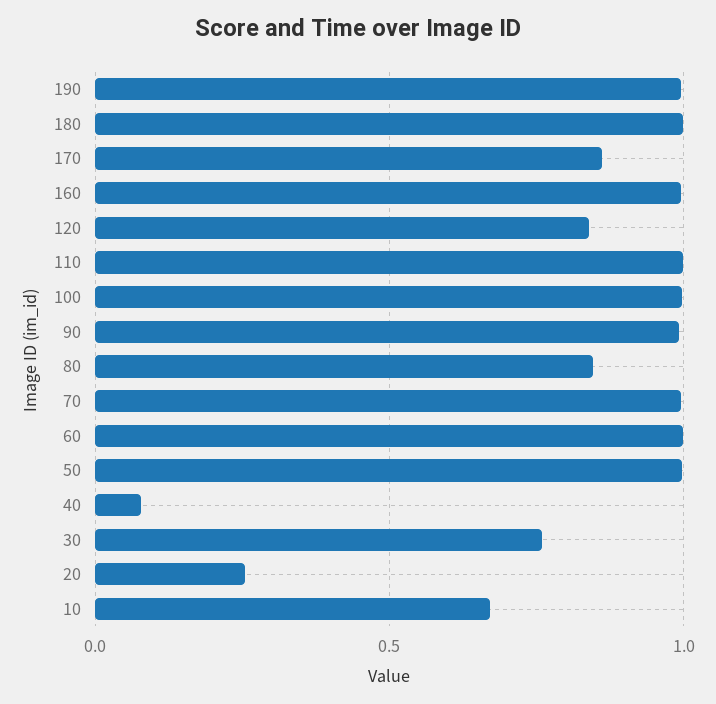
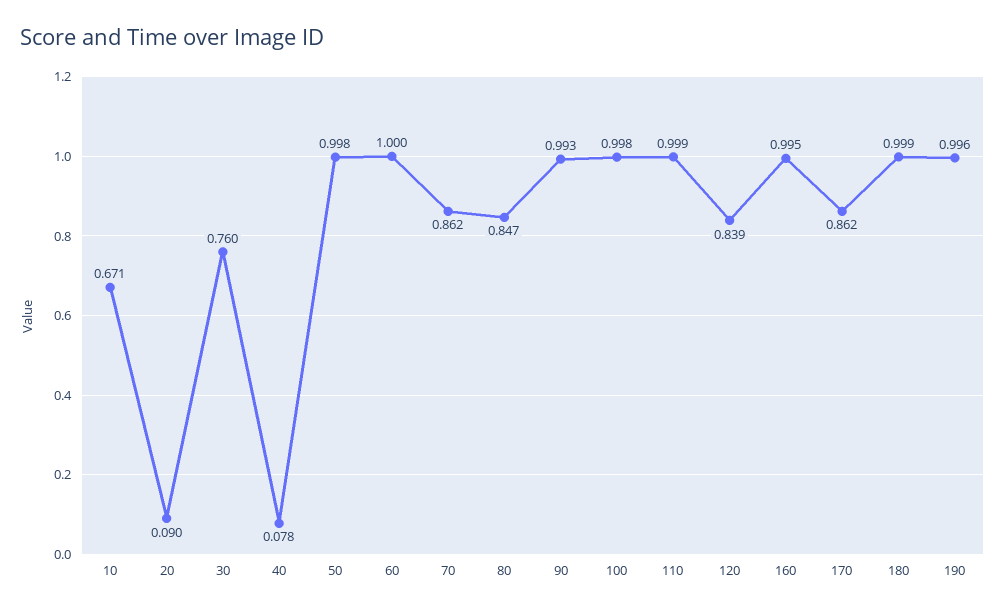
70: 1 -> 0.862
20: 0.25 -> 0.09

